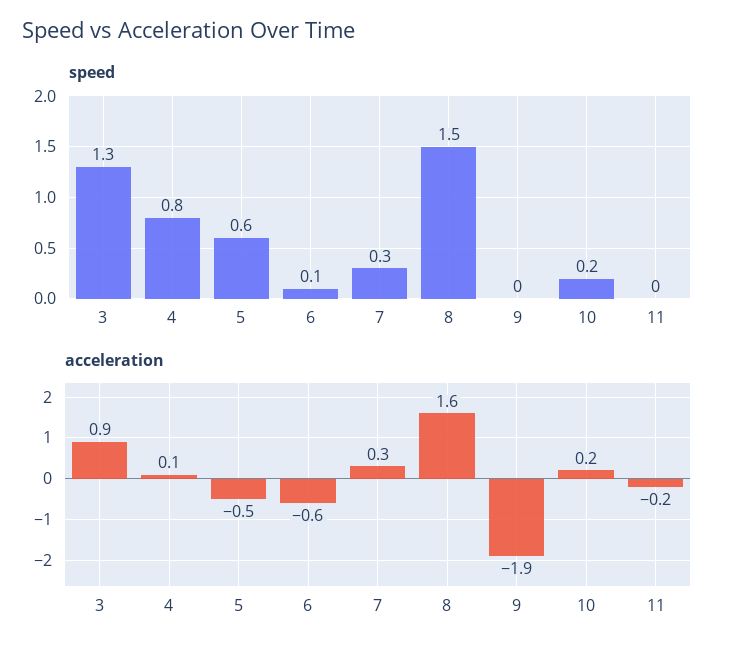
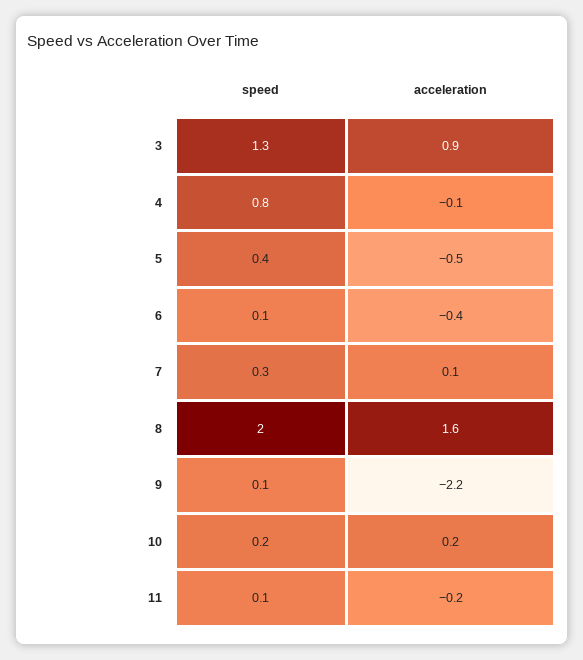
speed, 5: 0.6 -> 0.4
speed, 8: 1.5 -> 2
speed, 9: 0 -> 0.1
speed, 11: 0 -> 0.1
acceleration, 4: 0.1 -> -0.1
acceleration, 6: -0.6 -> -0.4
acceleration, 7: 0.3 -> 0.1
acceleration, 9: -1.9 -> -2.2

